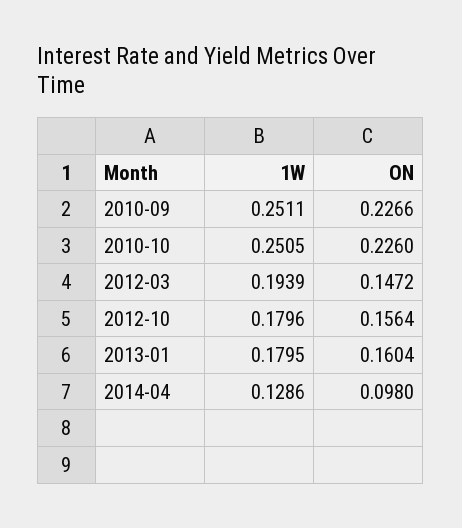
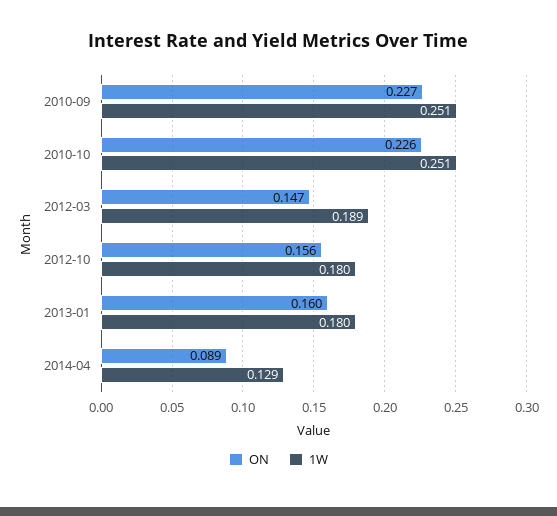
1W, 2012-03: 0.1939 -> 0.189
ON, 2014-04: 0.098 -> 0.089

